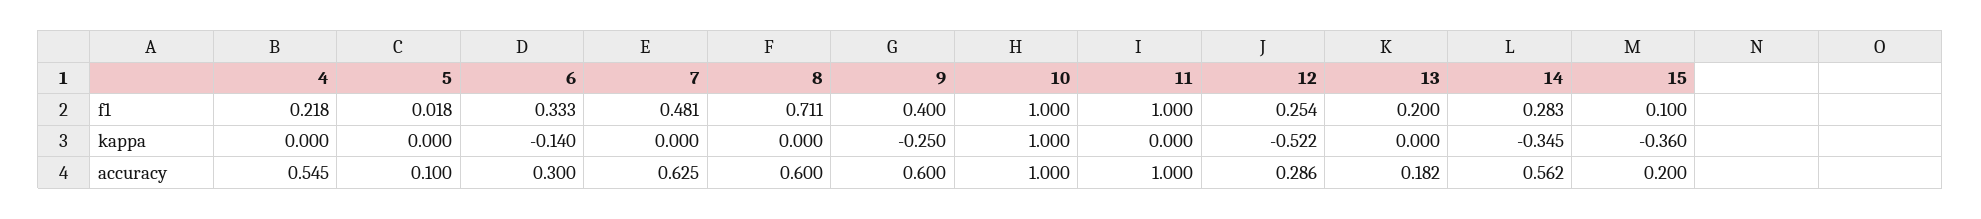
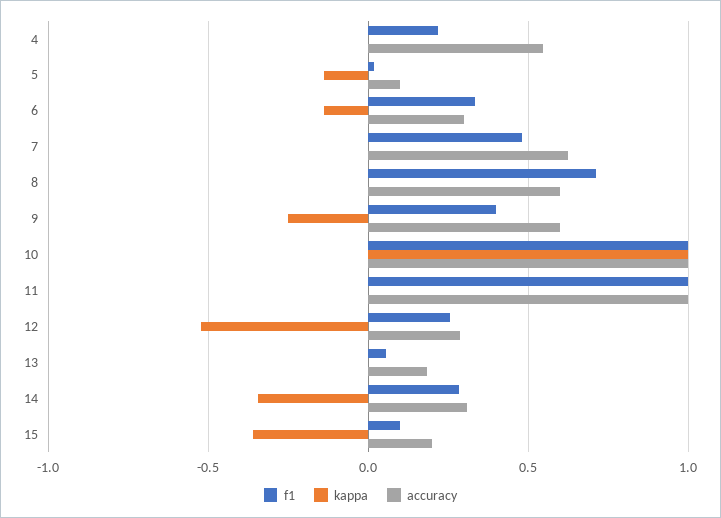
f1, 13: 0.2 -> 0.05
kappa, 5: 0 -> -0.15
accuracy, 14: 0.562 -> 0.3

